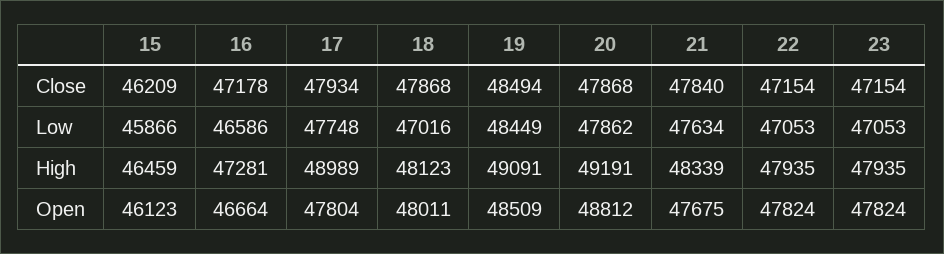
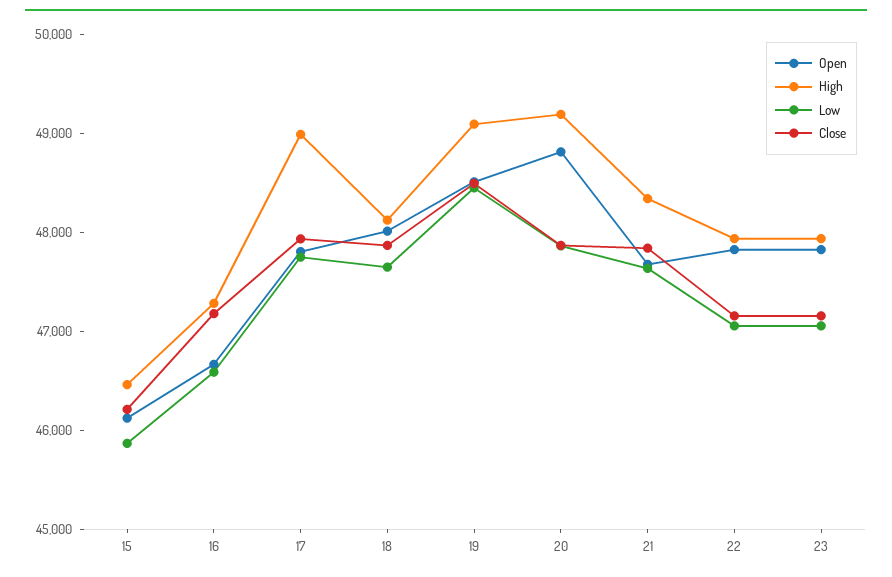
Low, 18: 47016 -> 47600

